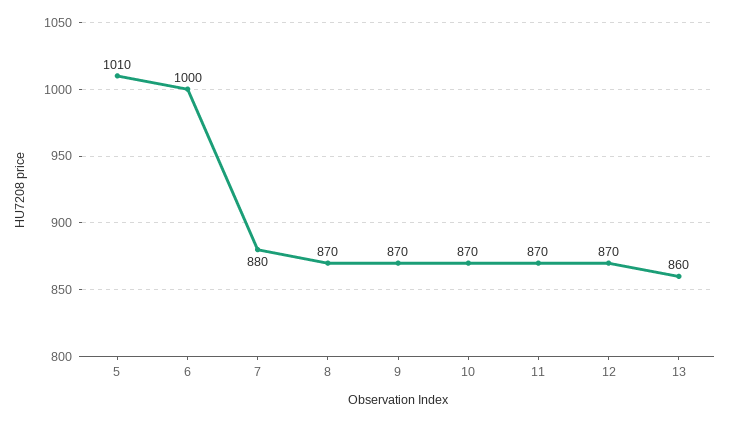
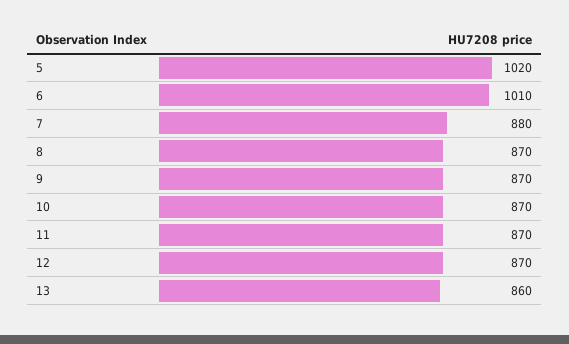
5: 1010 -> 1020
6: 1000 -> 1010

